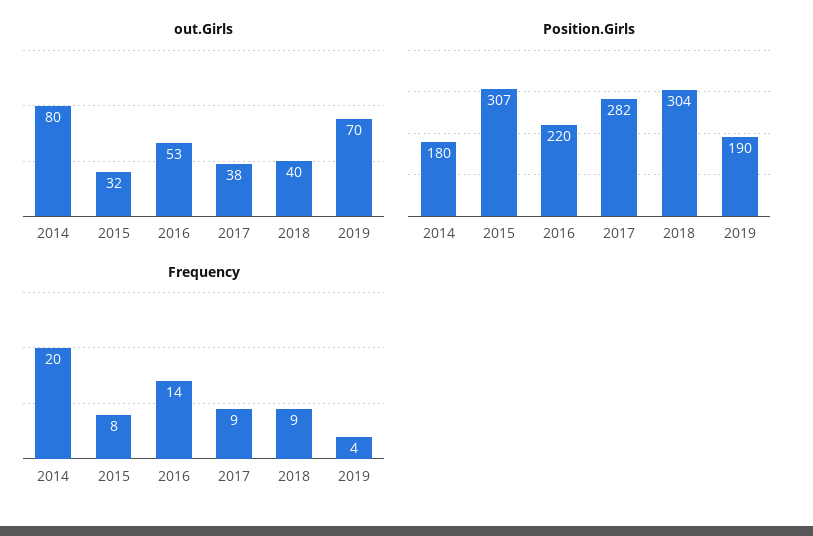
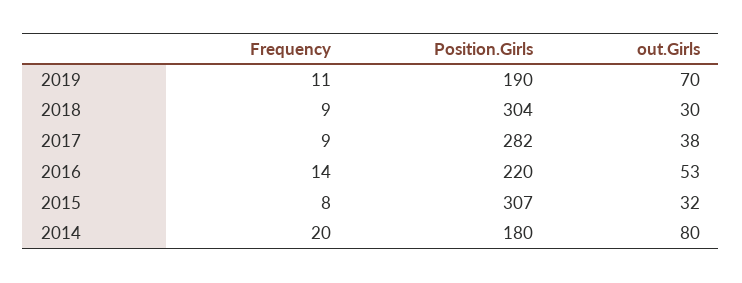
out.Girls, 2018: 40 -> 30
Frequency, 2019: 4 -> 11

